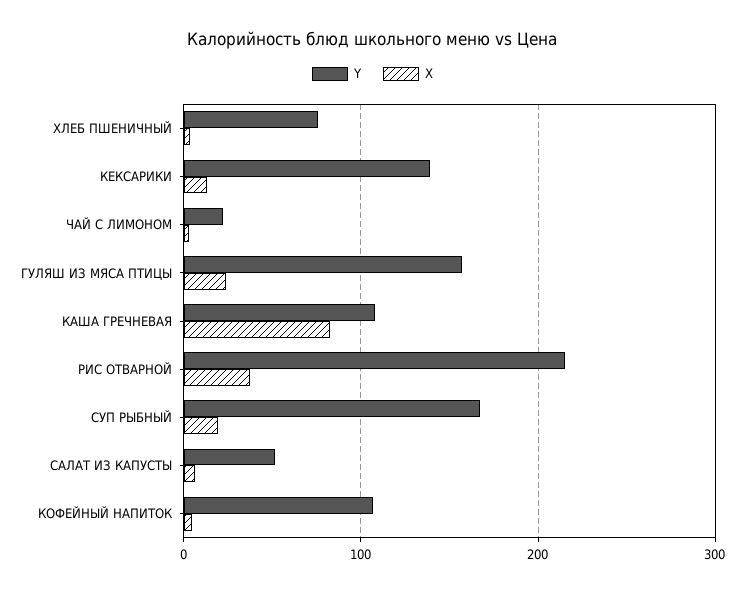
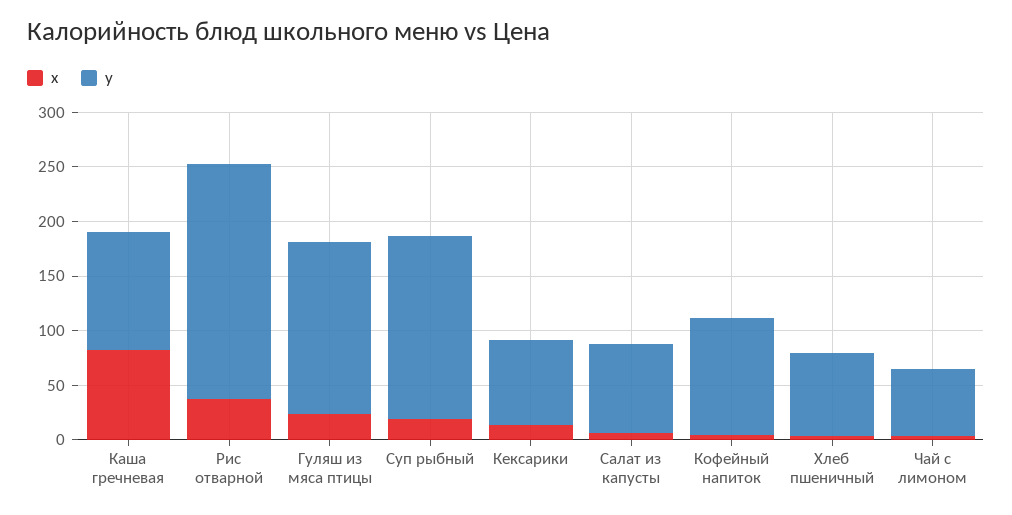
Y, КЕКСАРИКИ: 140 -> 80
Y, ЧАЙ С ЛИМОНОМ: 20 -> 60
Y, САЛАТ ИЗ КАПУСТЫ: 50 -> 80

